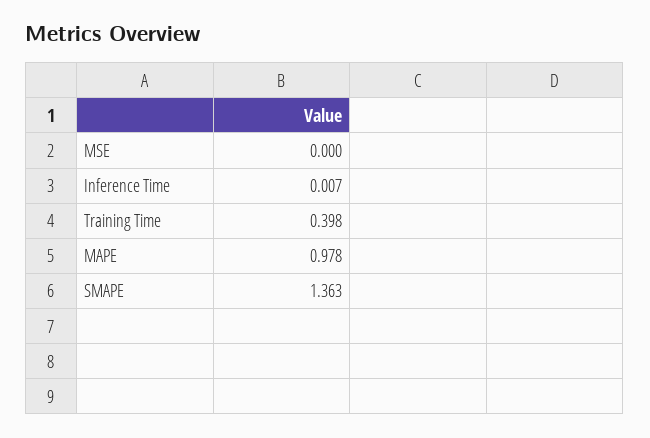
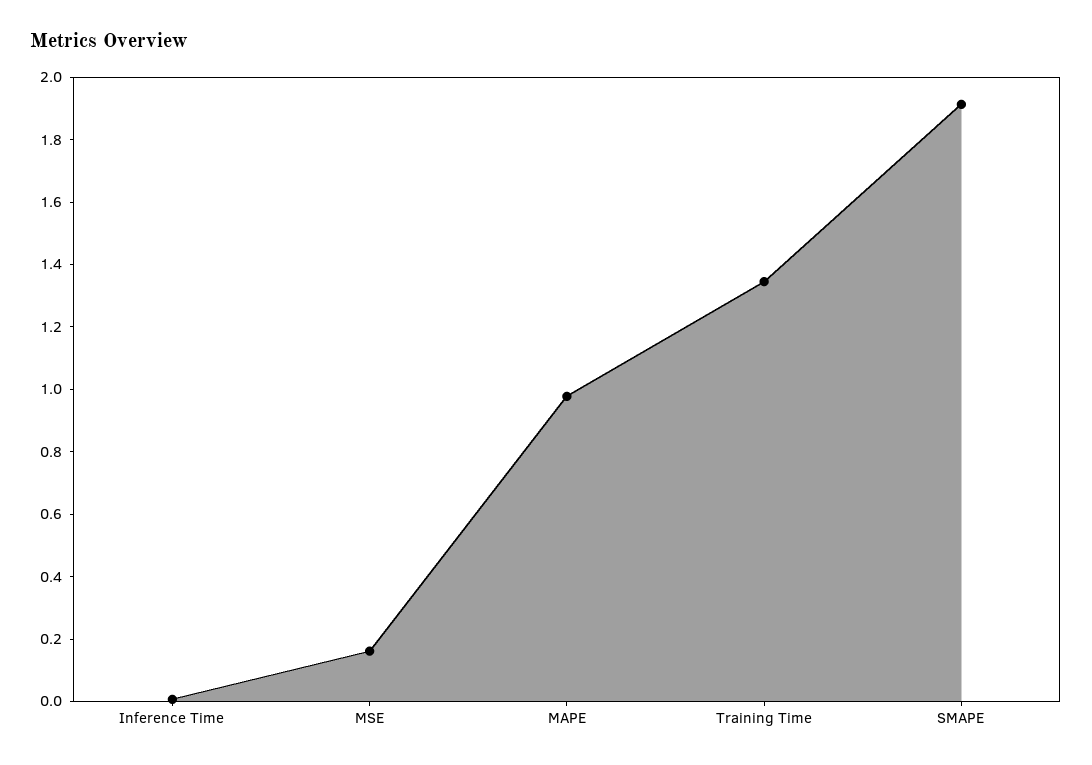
MSE: 0 -> 0.15
Training Time: 0.398 -> 1.35
SMAPE: 1.363 -> 1.9

